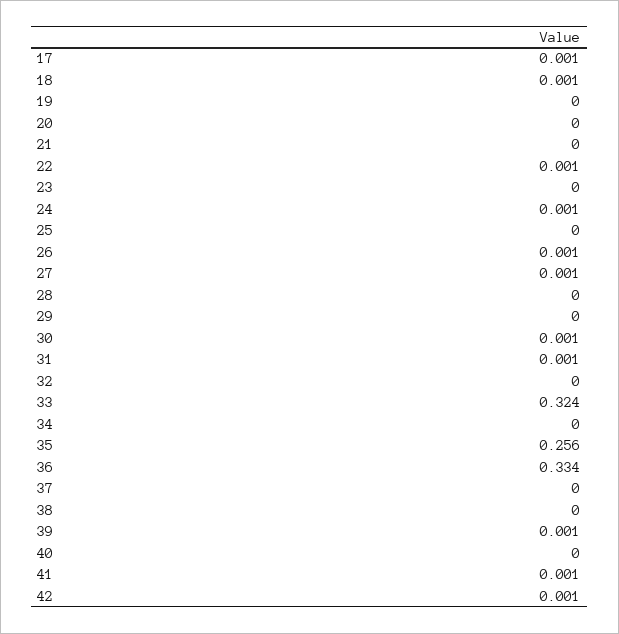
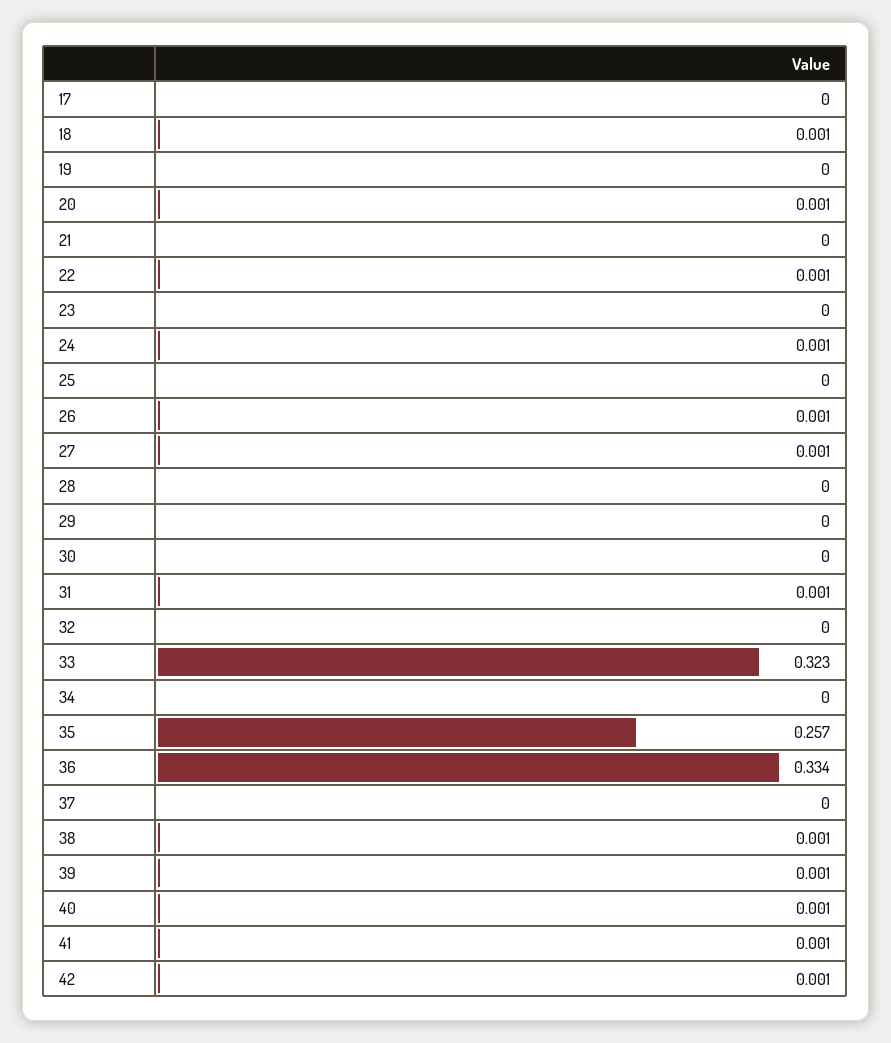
17: 0.001 -> 0
20: 0 -> 0.001
30: 0.001 -> 0
33: 0.324 -> 0.323
35: 0.256 -> 0.257
38: 0 -> 0.001
40: 0 -> 0.001

